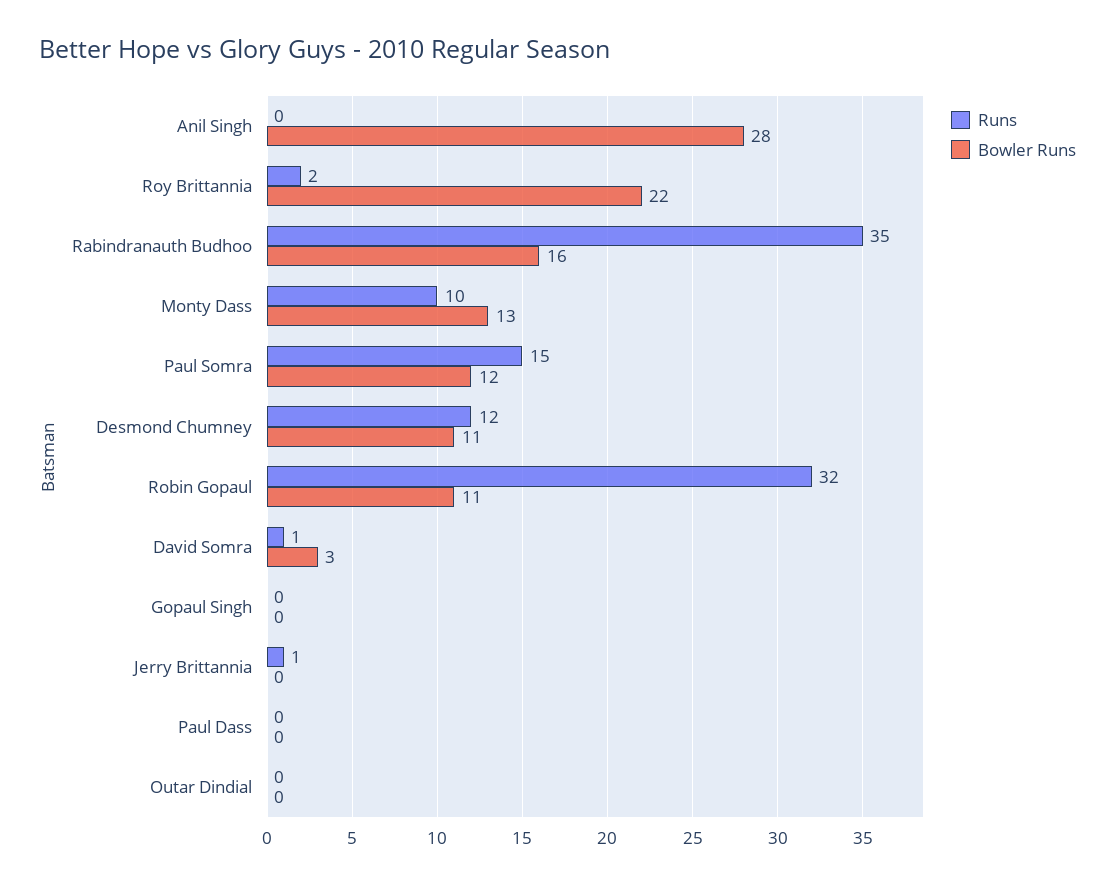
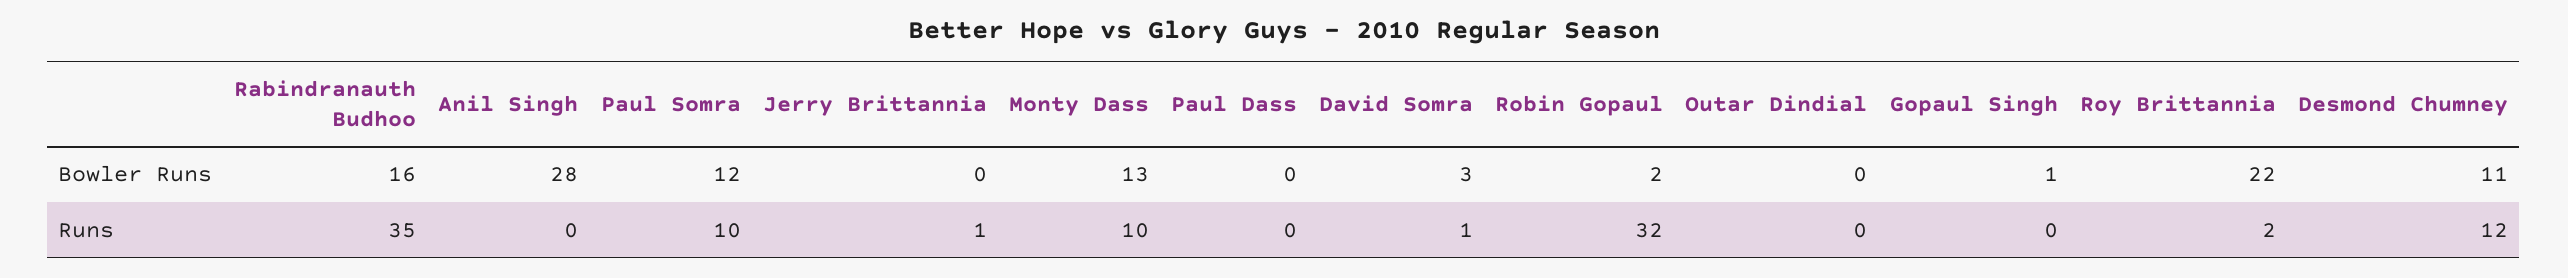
Runs, Paul Somra: 15 -> 10
Bowler Runs, Robin Gopaul: 11 -> 2
Bowler Runs, Gopaul Singh: 0 -> 1

